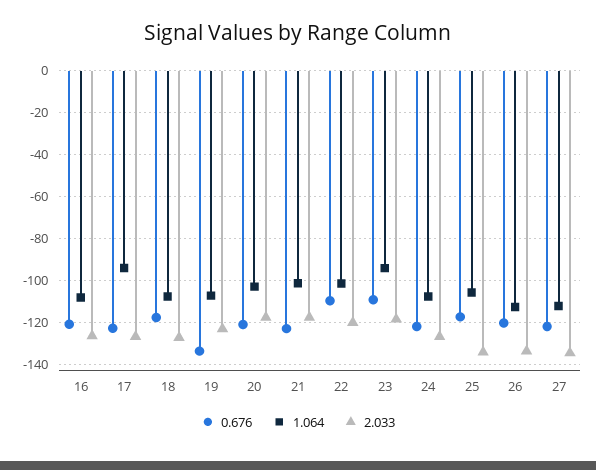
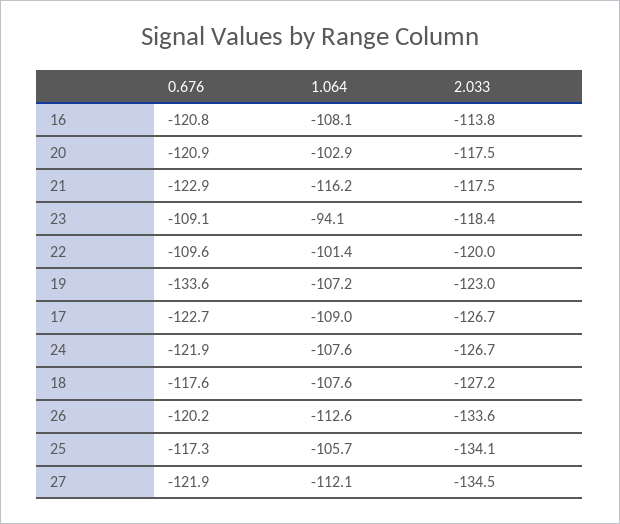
2.033, 16: -125 -> -113.8
1.064, 17: -95 -> -109
1.064, 21: -100 -> -116.2

